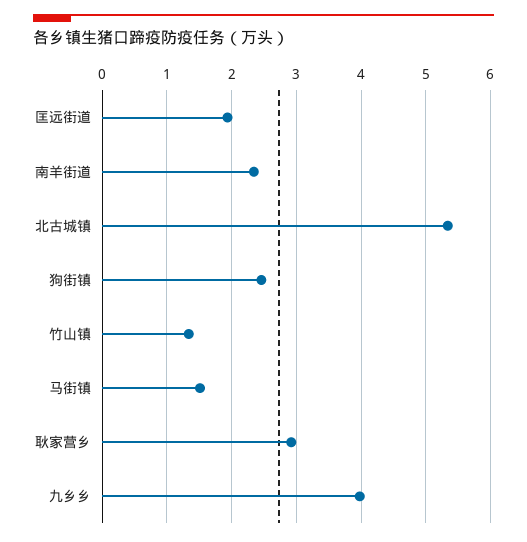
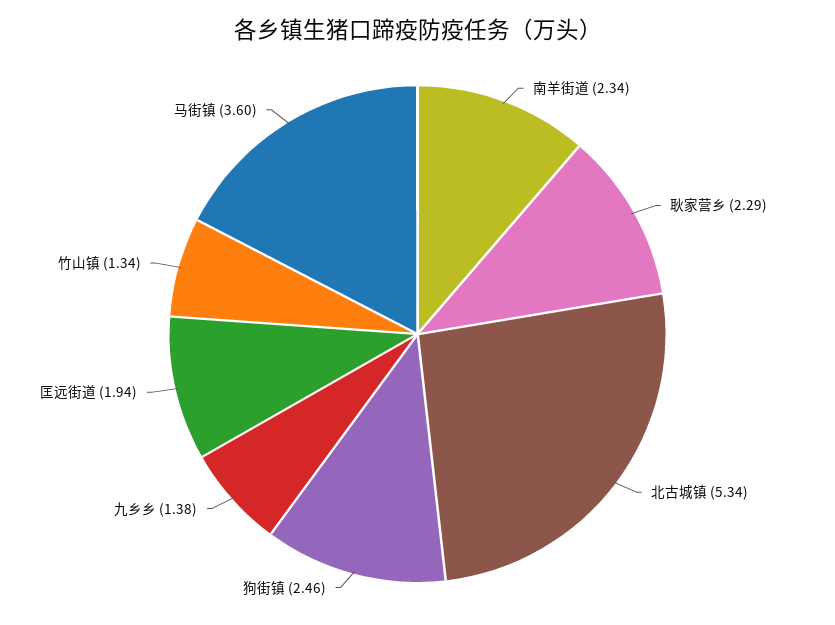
马街镇: 1.5 -> 3.6
耿家营乡: 2.9 -> 2.29
九乡乡: 4 -> 1.38

